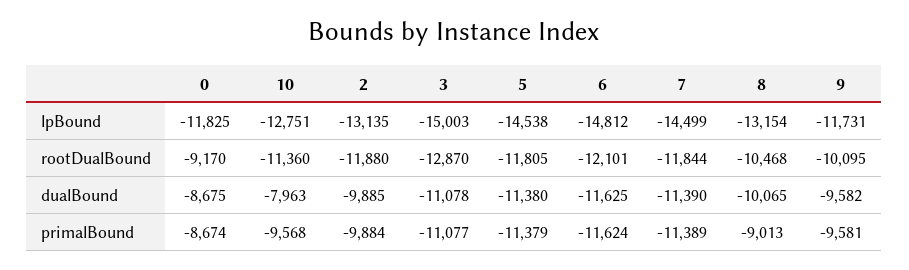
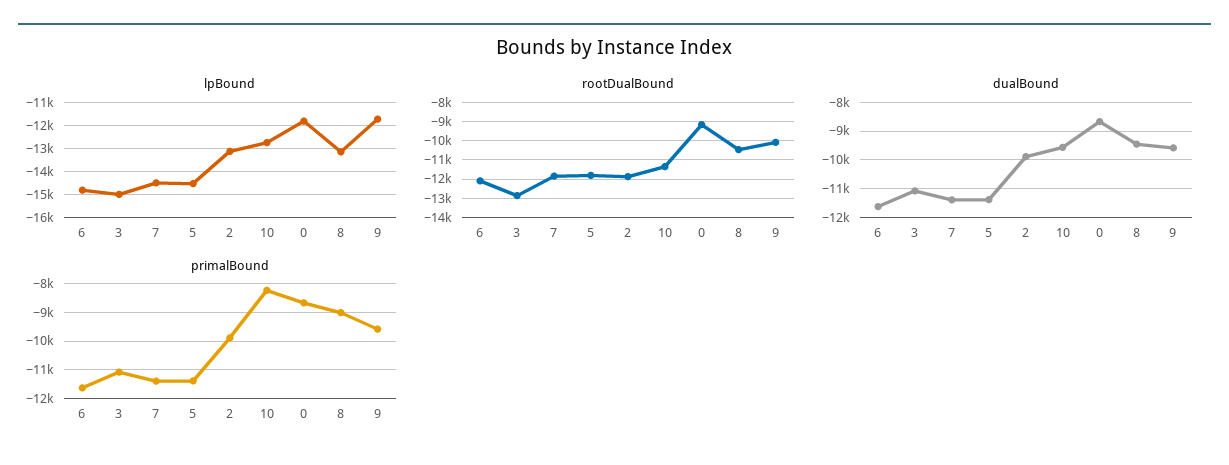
dualBound, 10: -7963 -> -9500
dualBound, 8: -10065 -> -9500
primalBound, 10: -9568 -> -8250

